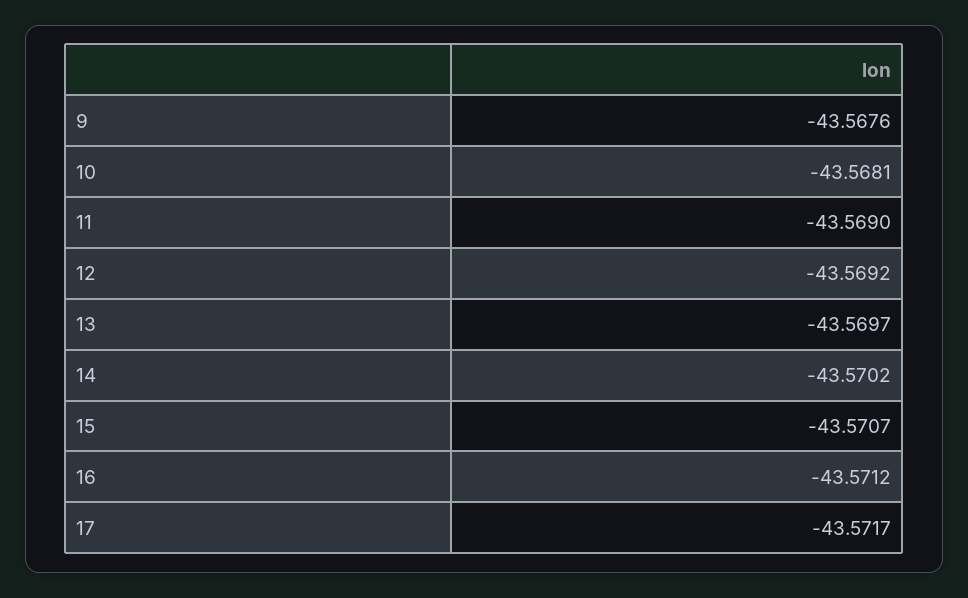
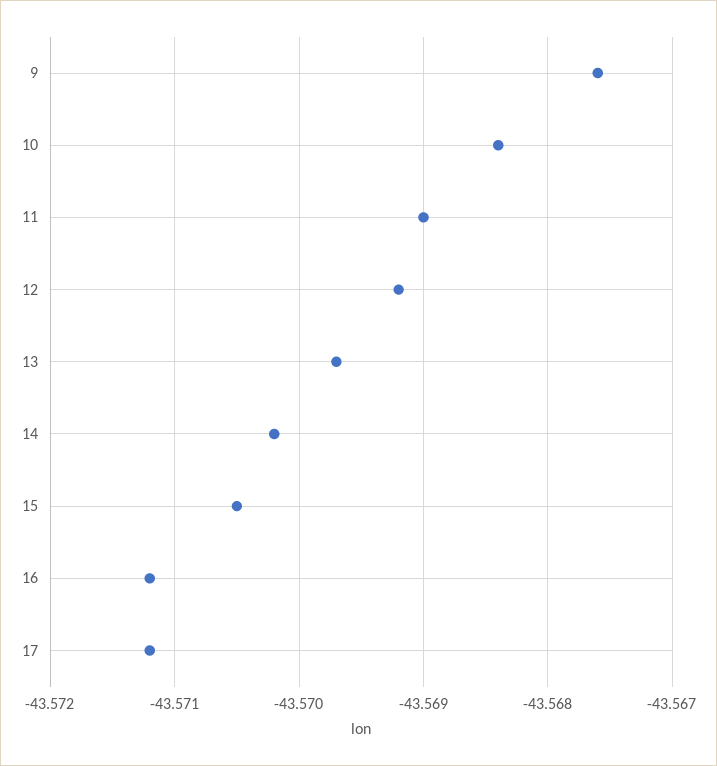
10: -43.5681 -> -43.5684
15: -43.5707 -> -43.5705
17: -43.5717 -> -43.5712

